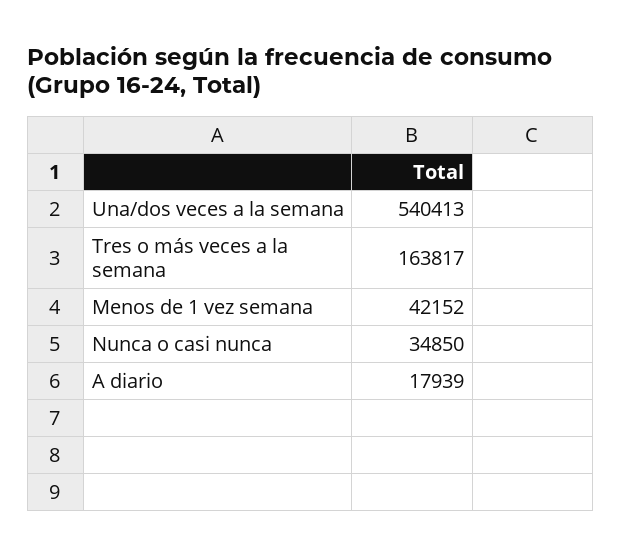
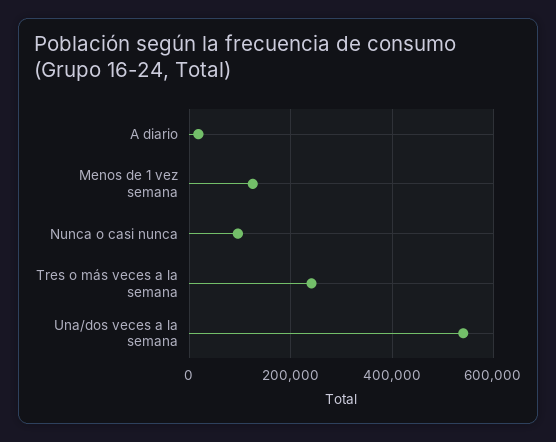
Tres o más veces a la semana: 163817 -> 240000
Menos de 1 vez semana: 42152 -> 120000
Nunca o casi nunca: 34850 -> 100000

